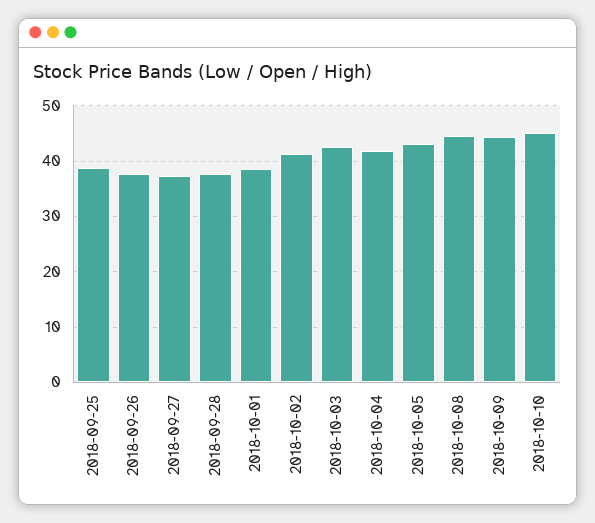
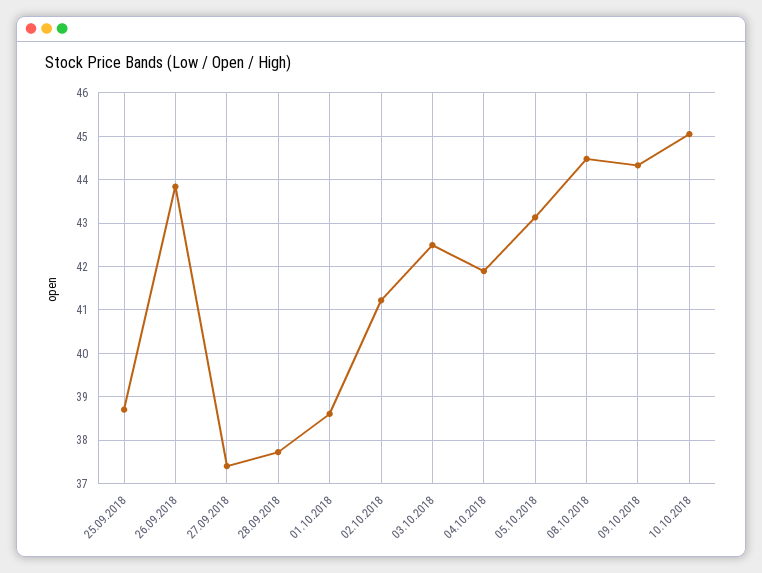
2018-09-26: 38 -> 43.8

